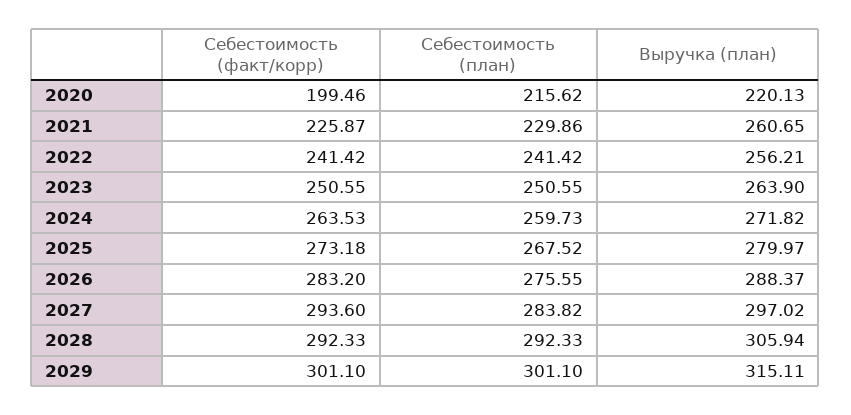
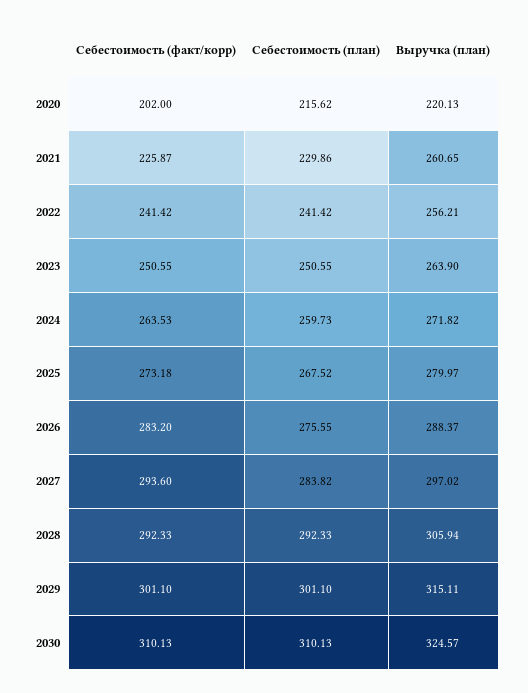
Себестоимость (факт/корр), 2020: 199.46 -> 202
Себестоимость (факт/корр), 2030: none -> 310.13
Себестоимость (план), 2030: none -> 310.13
Выручка (план), 2030: none -> 324.57

